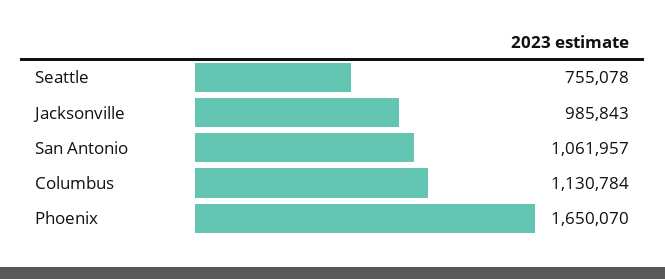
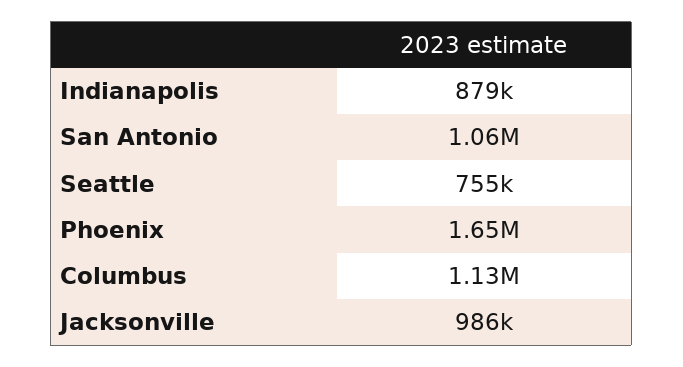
Indianapolis: none -> 879000

